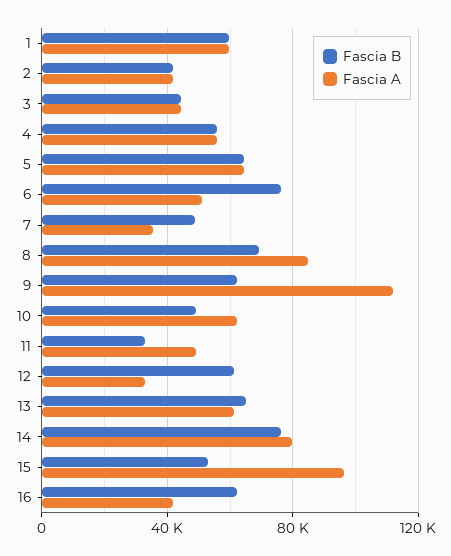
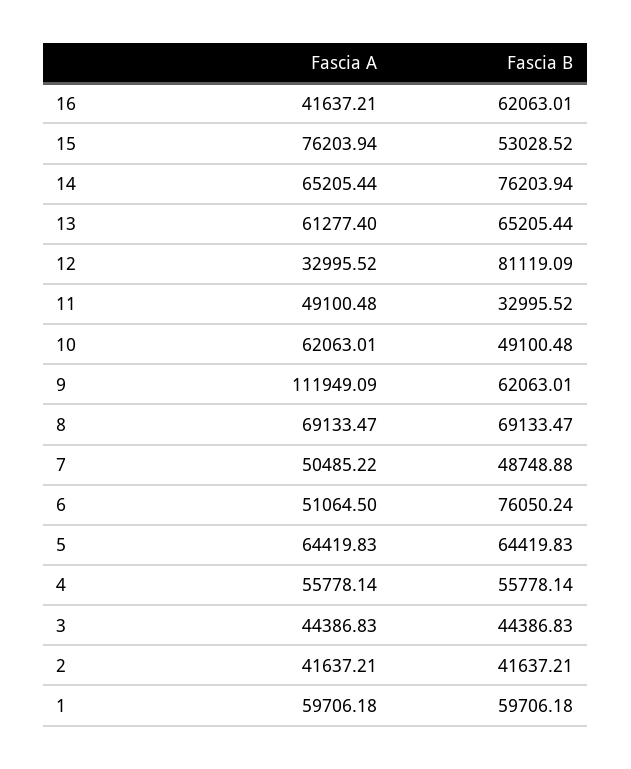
Fascia A, 7: 35000 -> 50485.22
Fascia A, 8: 85000 -> 69133.47
Fascia B, 12: 60000 -> 81119.09
Fascia A, 14: 80000 -> 65205.44
Fascia A, 15: 95000 -> 76203.94

